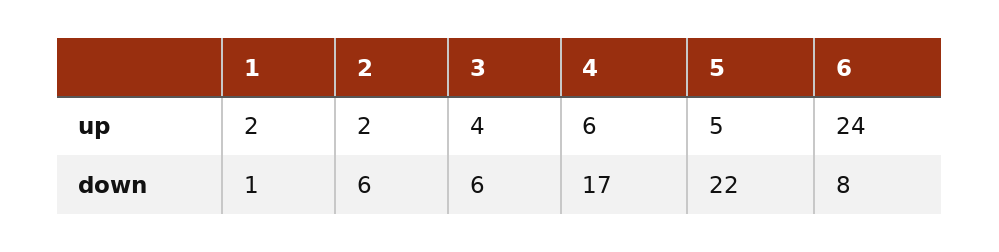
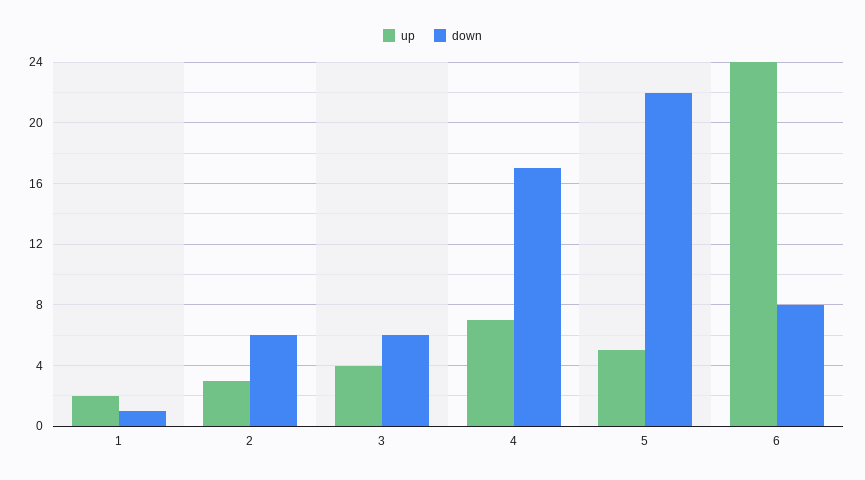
up, 2: 2 -> 3
up, 4: 6 -> 7

